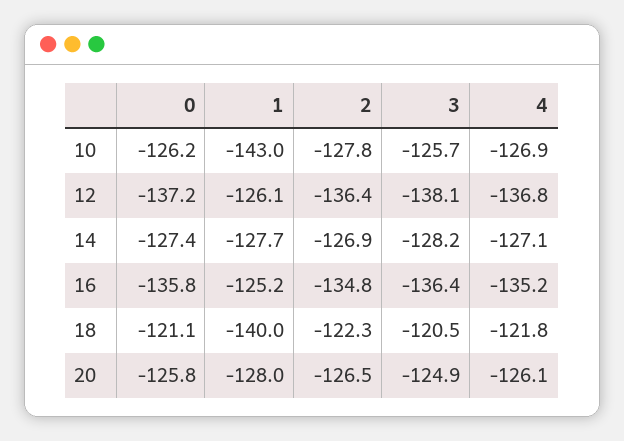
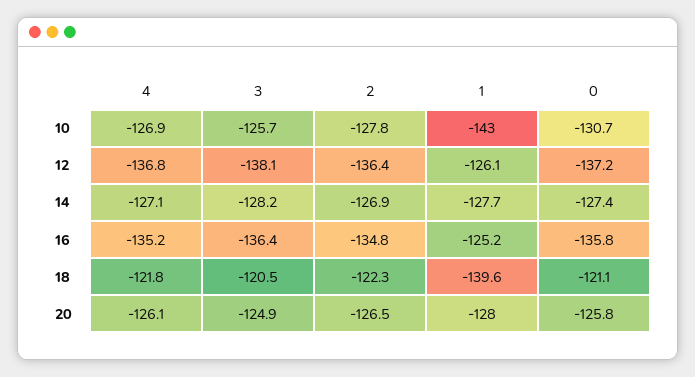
0, 10: -126.2 -> -130.7
1, 18: -140 -> -139.6

